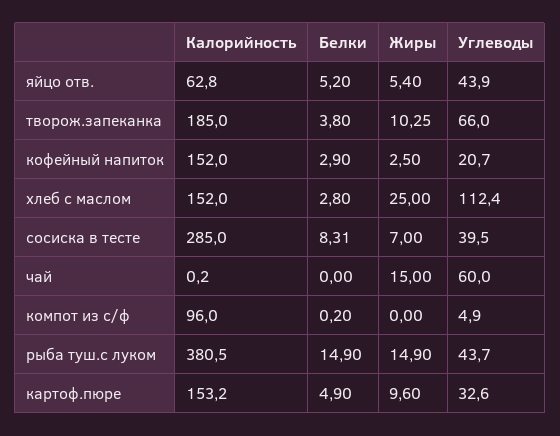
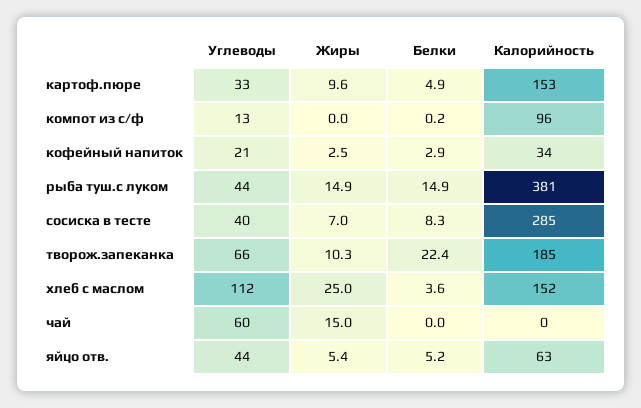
Белки, творож.запеканка: 3.8 -> 22.4
Калорийность, кофейный напиток: 152 -> 34
Белки, хлеб с маслом: 2.8 -> 3.6
Углеводы, компот из с/ф: 4.9 -> 13

